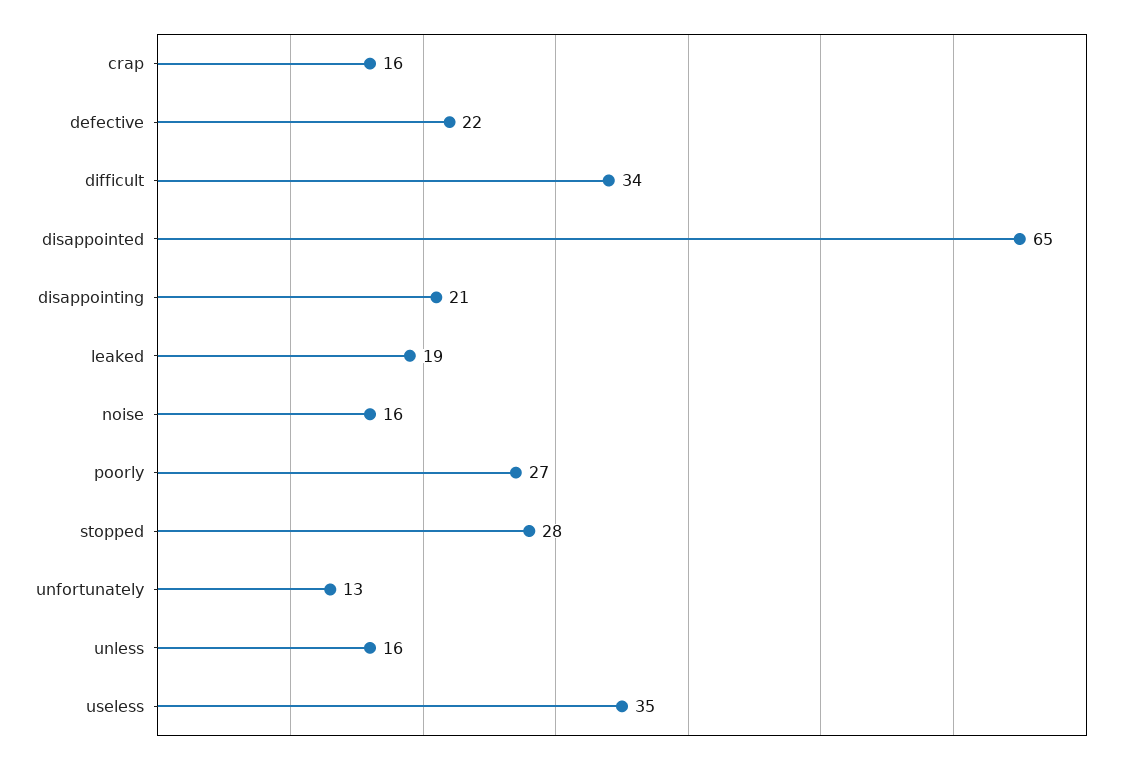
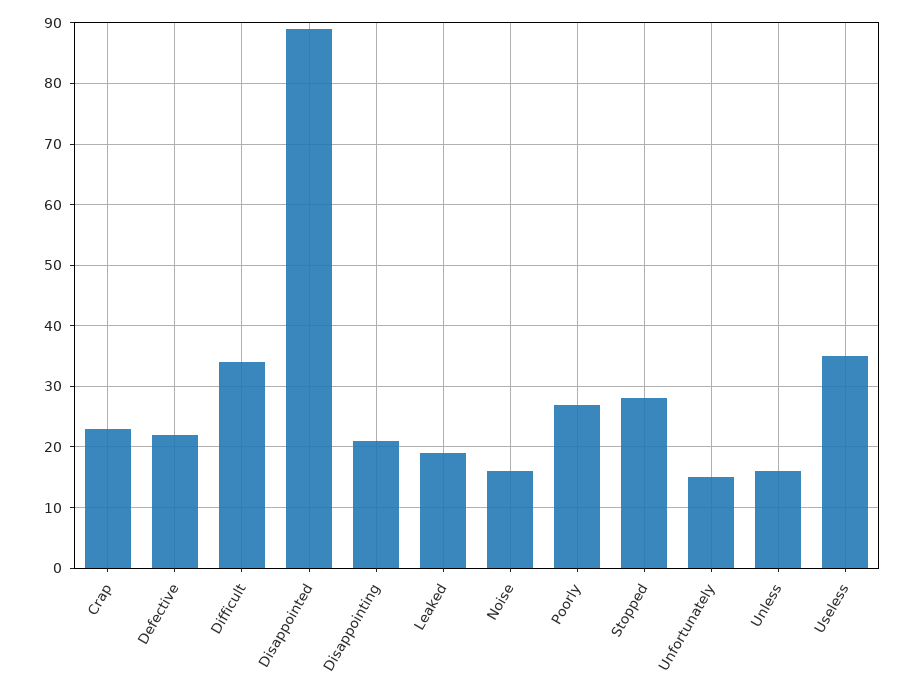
crap: 16 -> 23
disappointed: 65 -> 89
unfortunately: 13 -> 15

